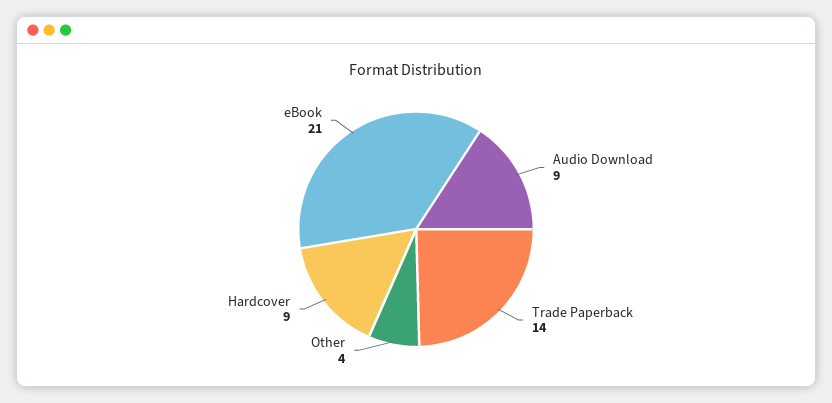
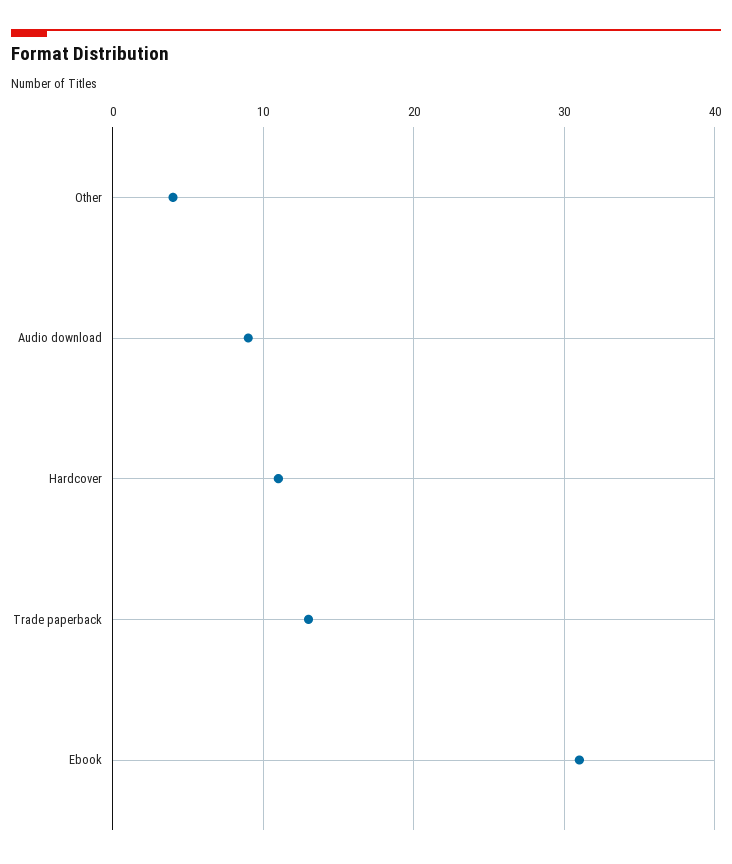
Trade Paperback: 14 -> 13
Hardcover: 9 -> 11
eBook: 21 -> 31

